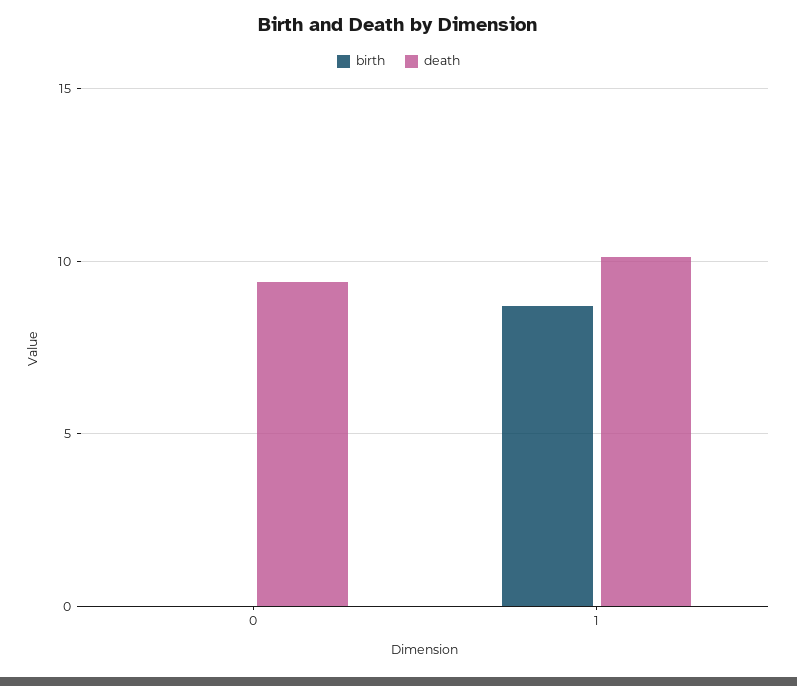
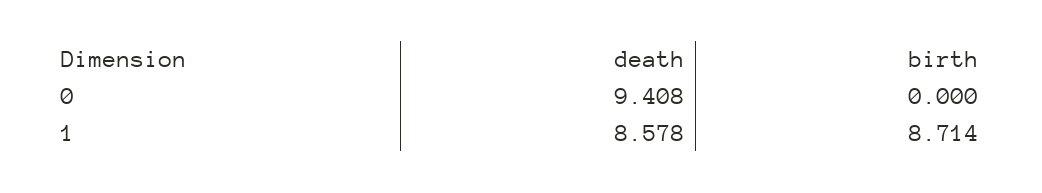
death, 1: 10 -> 8.578

